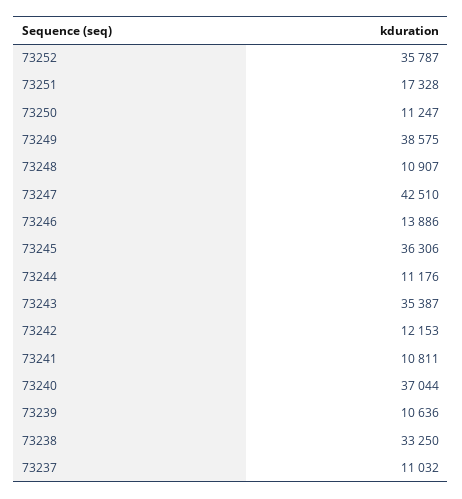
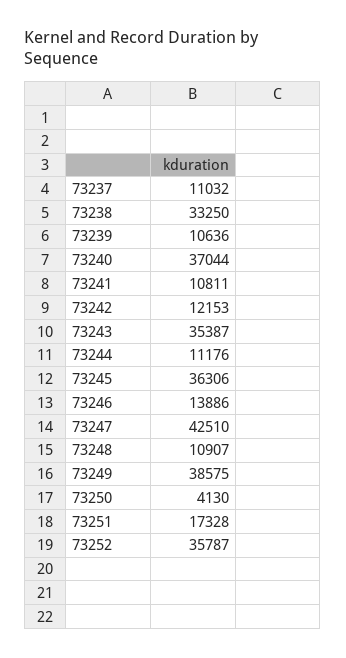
73250: 11247 -> 4130

